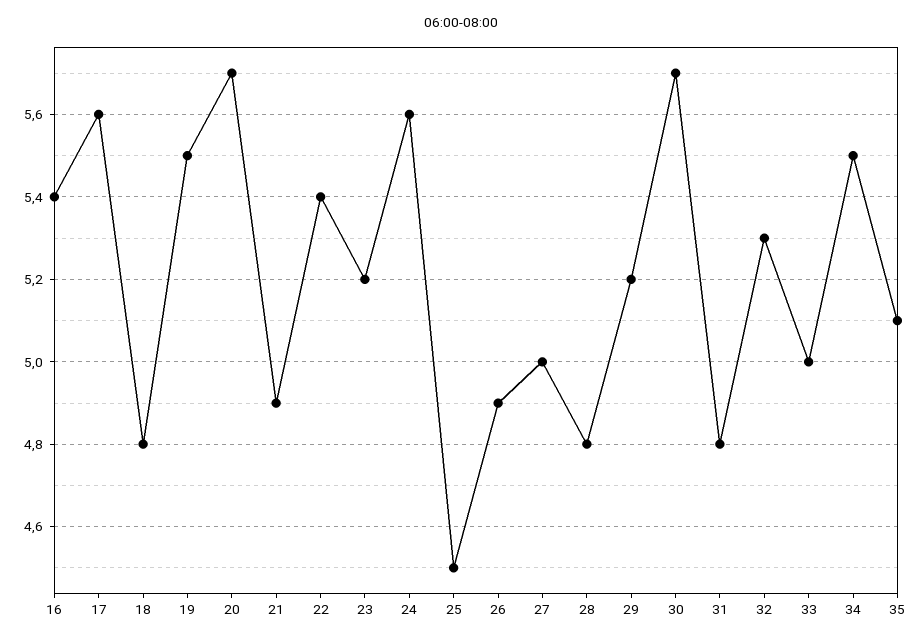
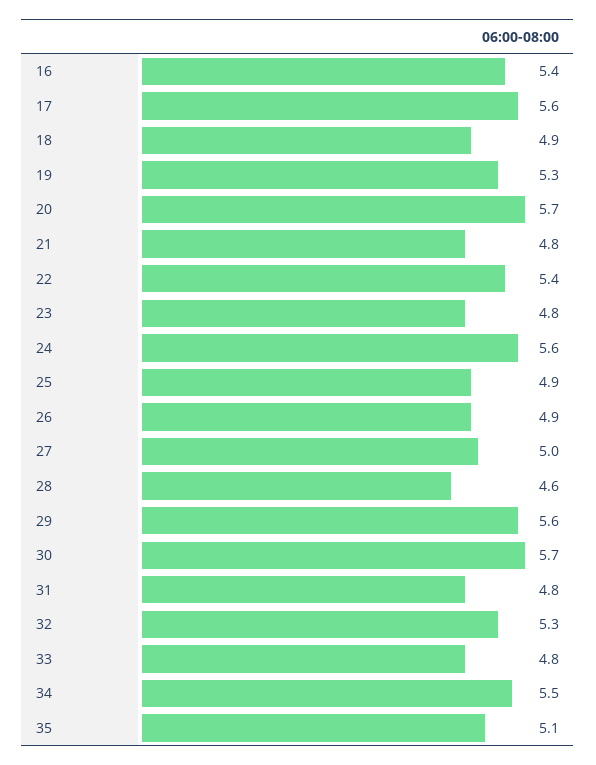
18: 4.8 -> 4.9
19: 5.5 -> 5.3
21: 4.9 -> 4.8
23: 5.2 -> 4.8
25: 4.5 -> 4.9
28: 4.8 -> 4.6
29: 5.2 -> 5.6
33: 5 -> 4.8

